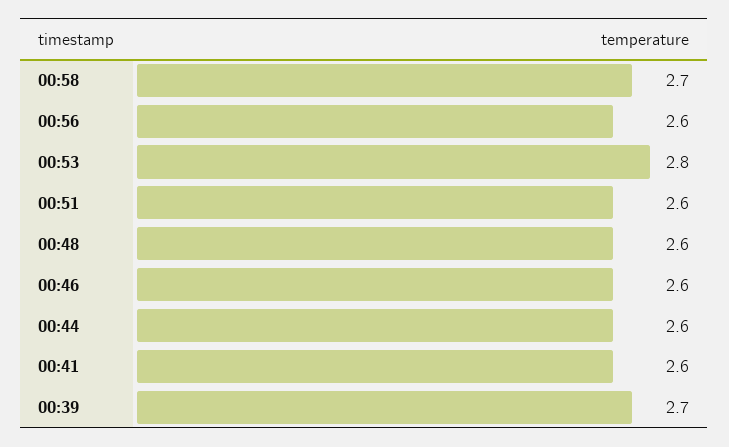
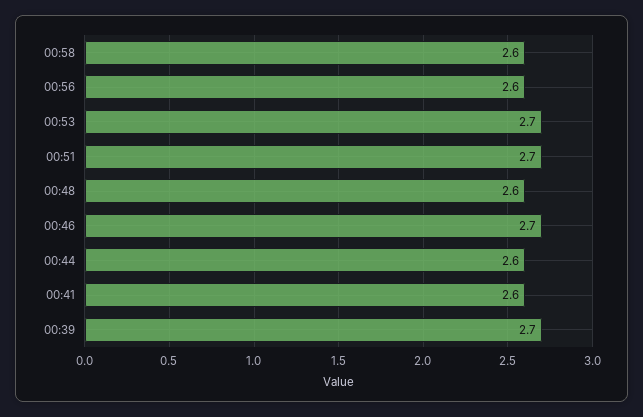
00:58: 2.7 -> 2.6
00:53: 2.8 -> 2.7
00:51: 2.6 -> 2.7
00:46: 2.6 -> 2.7

